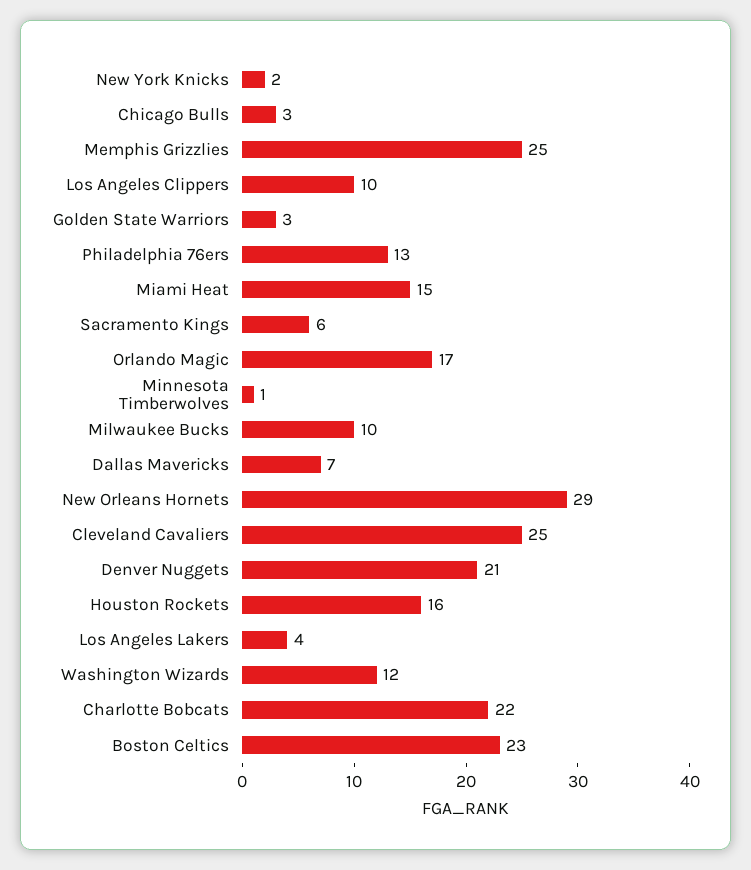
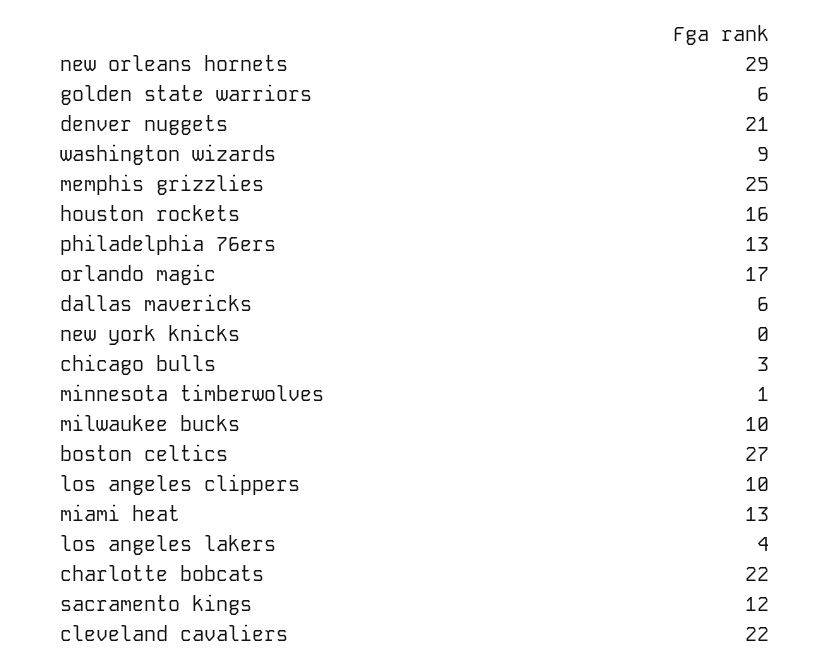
New York Knicks: 2 -> 0
Golden State Warriors: 3 -> 6
Miami Heat: 15 -> 13
Sacramento Kings: 6 -> 12
Dallas Mavericks: 7 -> 6
Cleveland Cavaliers: 25 -> 22
Washington Wizards: 12 -> 9
Boston Celtics: 23 -> 27

